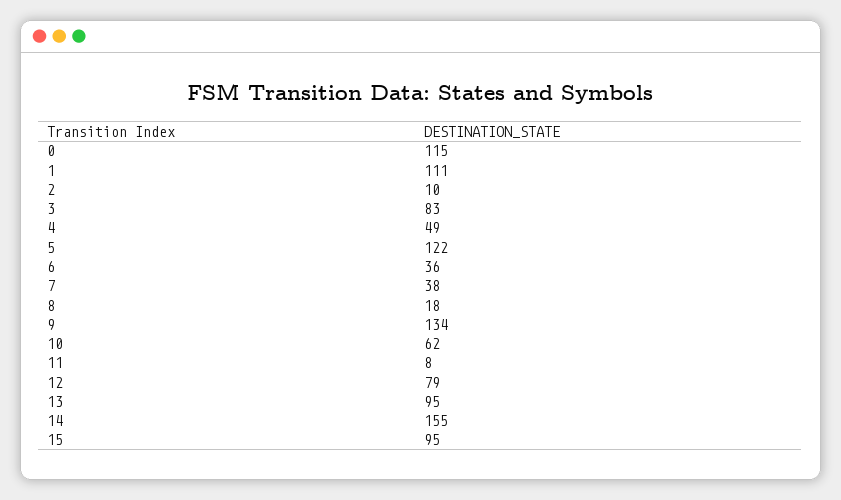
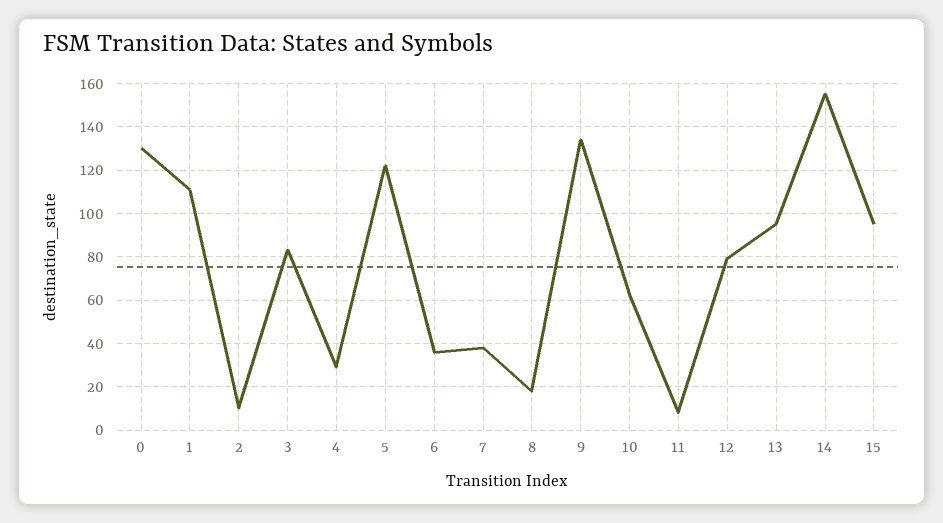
0: 115 -> 130
4: 49 -> 30

